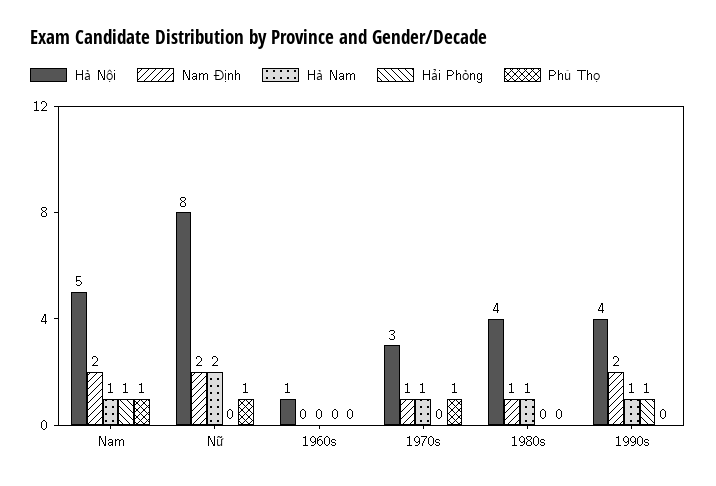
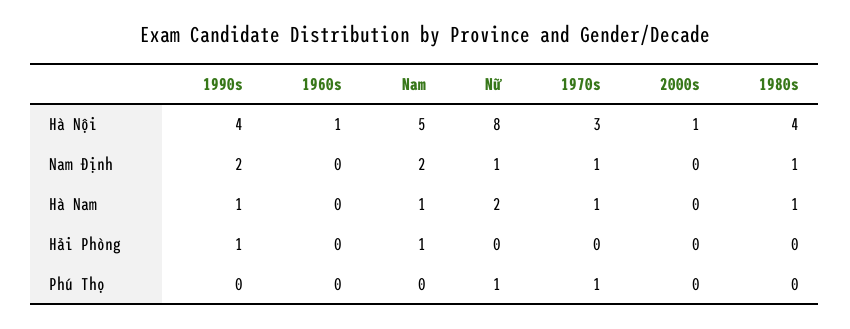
Phú Thọ, Nam: 1 -> 0
Nam Định, Nữ: 2 -> 1
Hà Nội, 2000s: none -> 1
Nam Định, 2000s: none -> 0
Hà Nam, 2000s: none -> 0
Hải Phòng, 2000s: none -> 0
Phú Thọ, 2000s: none -> 0

